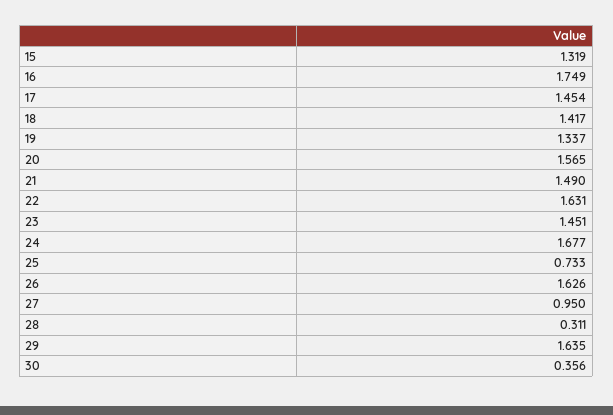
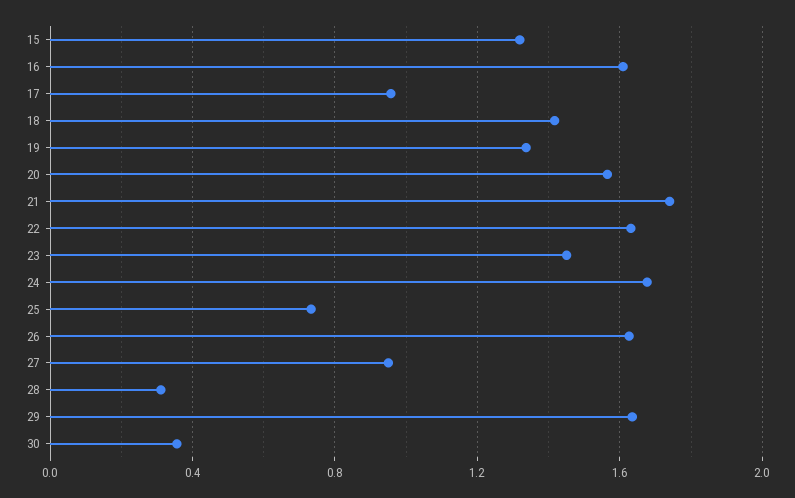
16: 1.749 -> 1.6
17: 1.454 -> 0.95
21: 1.49 -> 1.75

